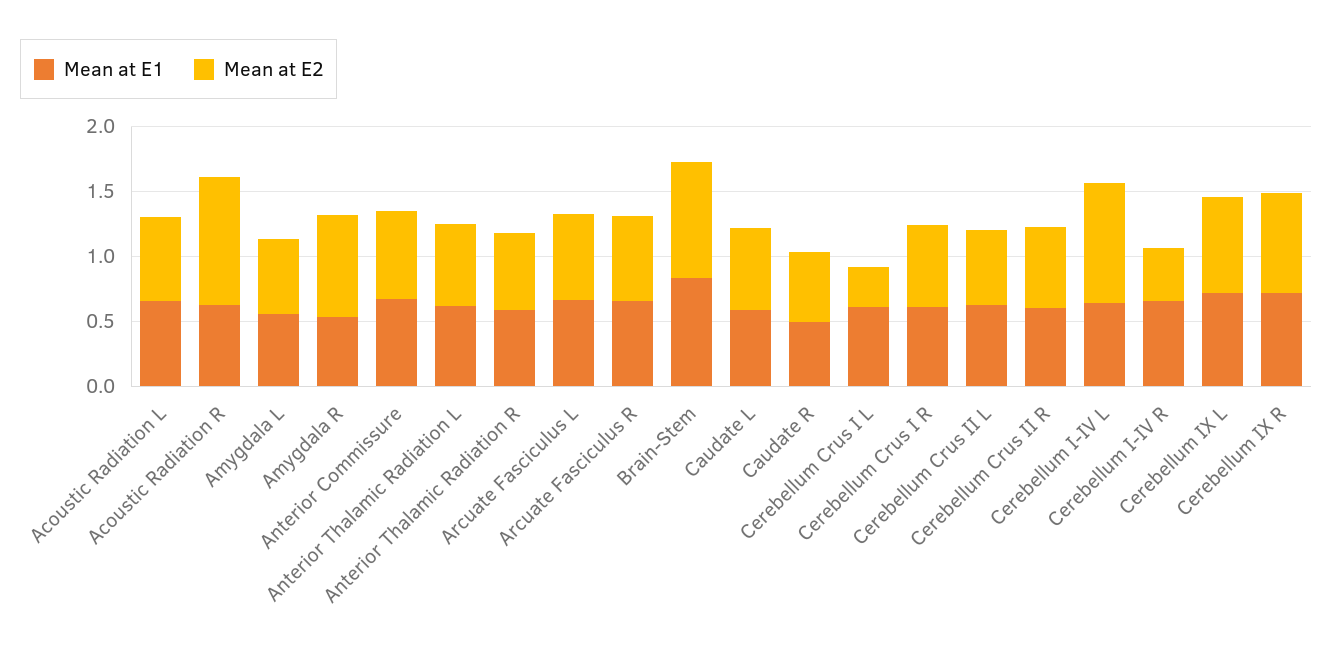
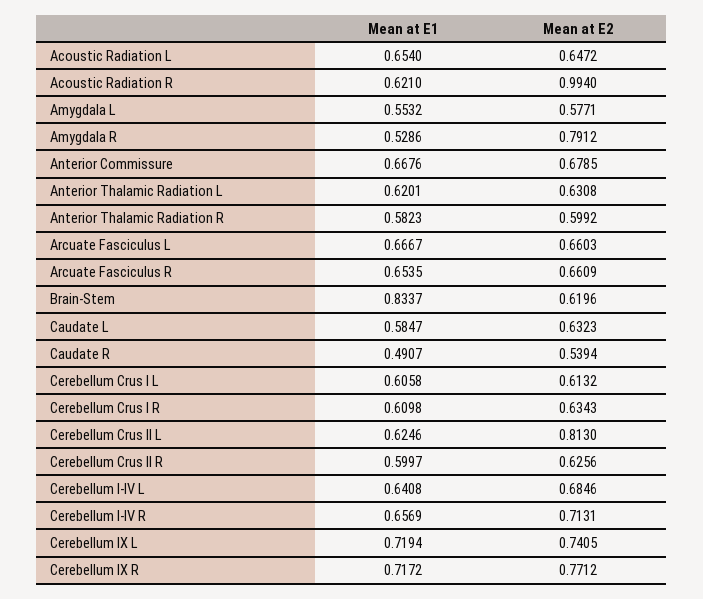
Mean at E2, Brain-Stem: 0.9 -> 0.6196
Mean at E2, Cerebellum Crus I L: 0.3 -> 0.6132
Mean at E2, Cerebellum Crus II L: 0.6 -> 0.813
Mean at E2, Cerebellum I-IV L: 0.9 -> 0.6846
Mean at E2, Cerebellum I-IV R: 0.4 -> 0.7131

